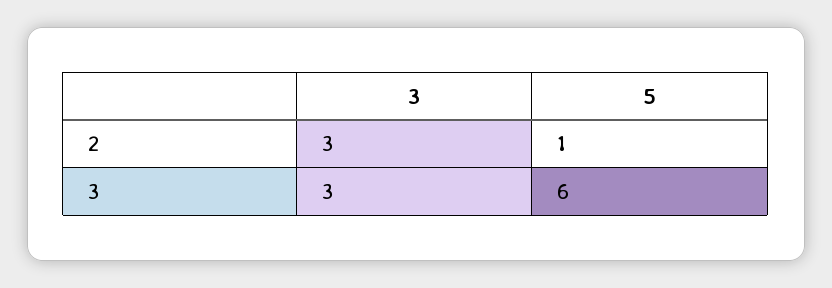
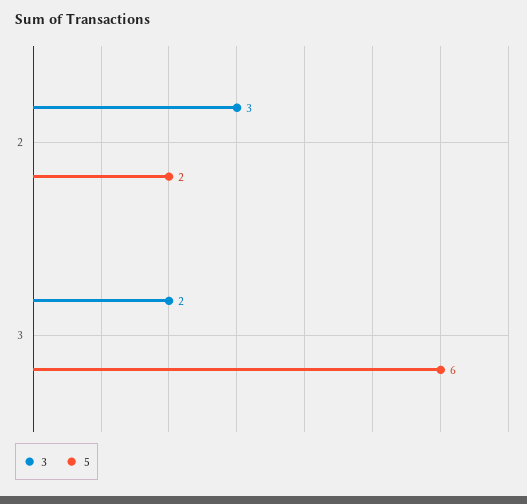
5, 2: 1 -> 2
3, 3: 3 -> 2

